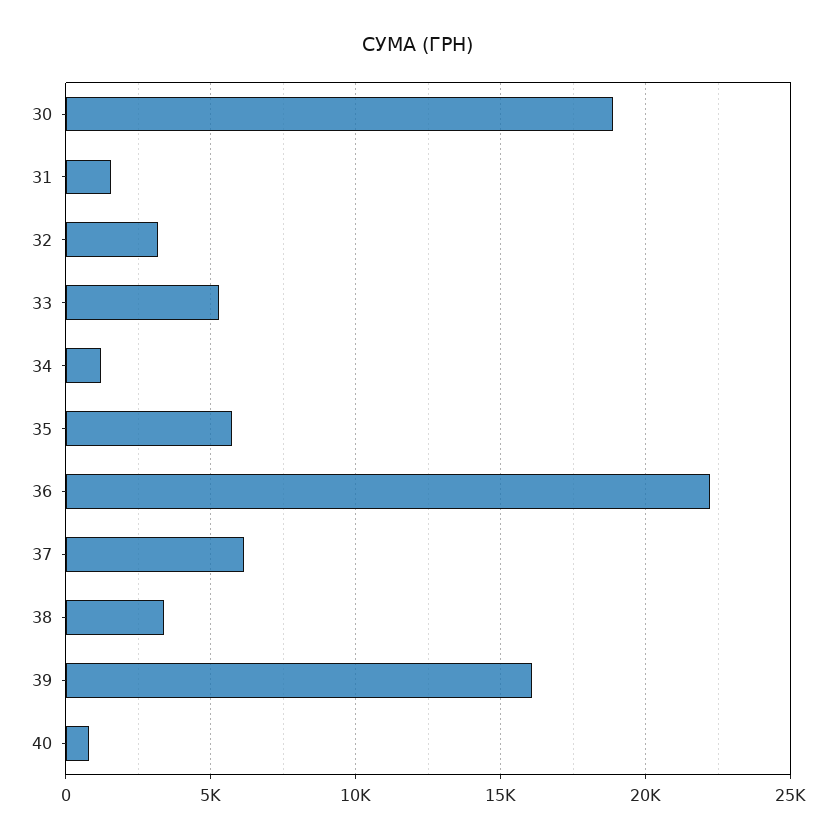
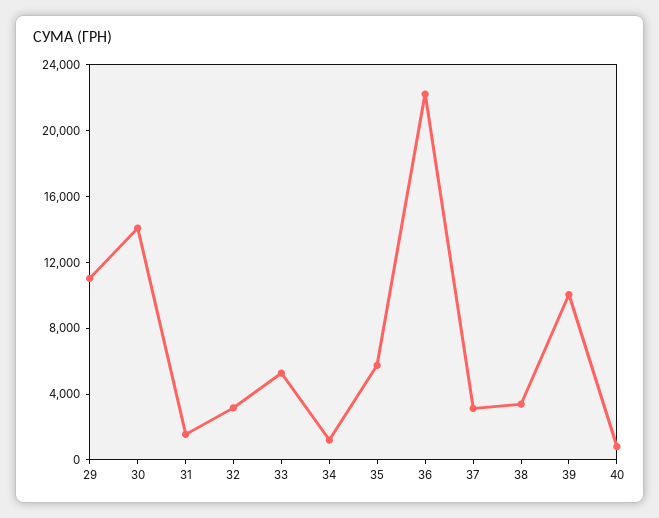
30: 19000 -> 14000
37: 6000 -> 3000
39: 16000 -> 10000
29: none -> 11000

